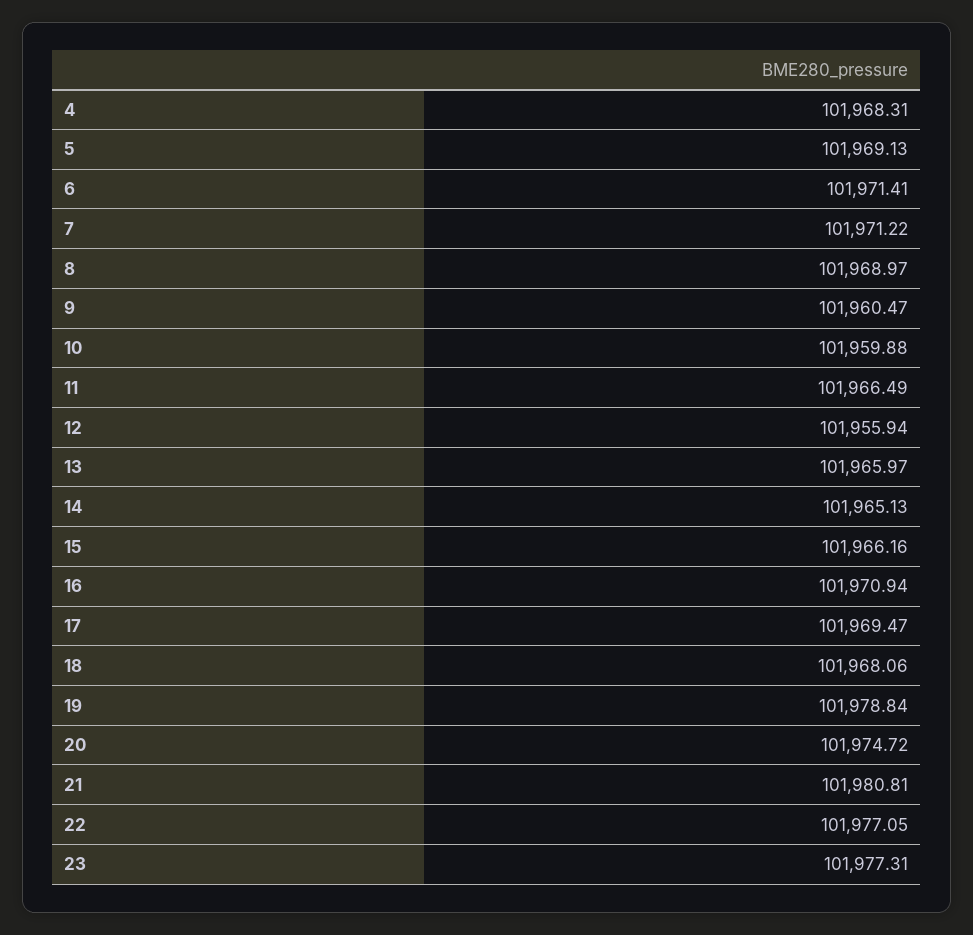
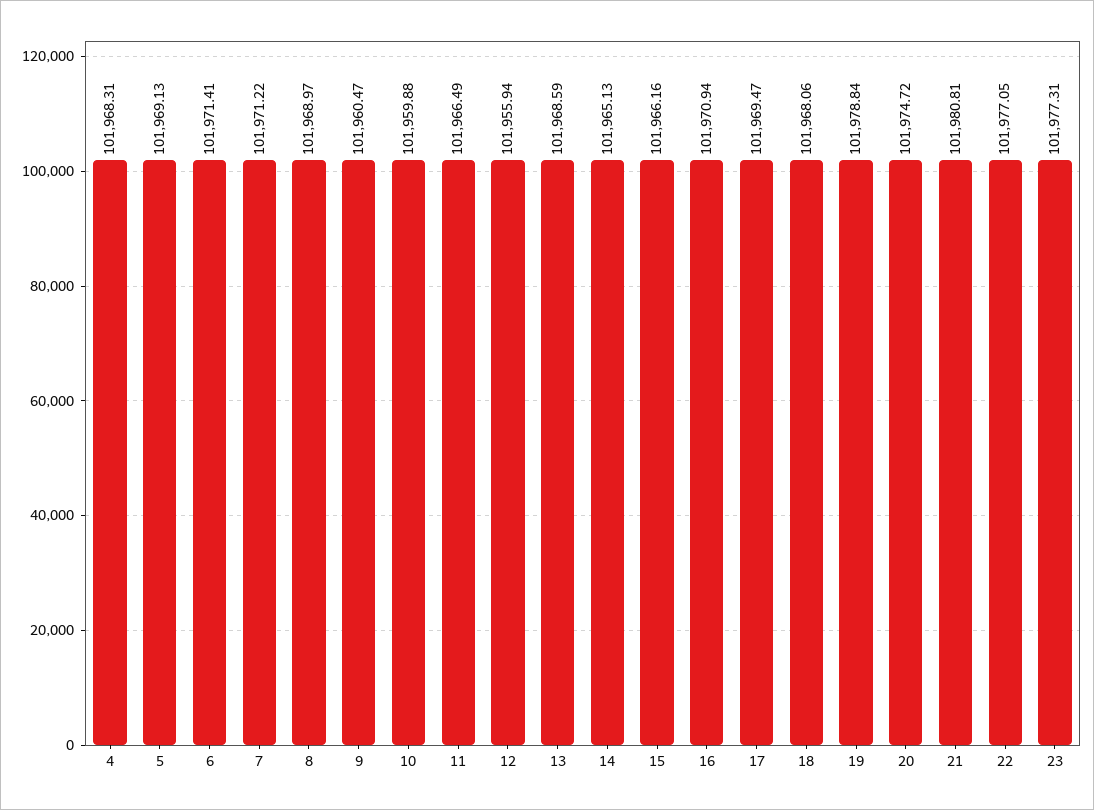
13: 101965.97 -> 101968.59

